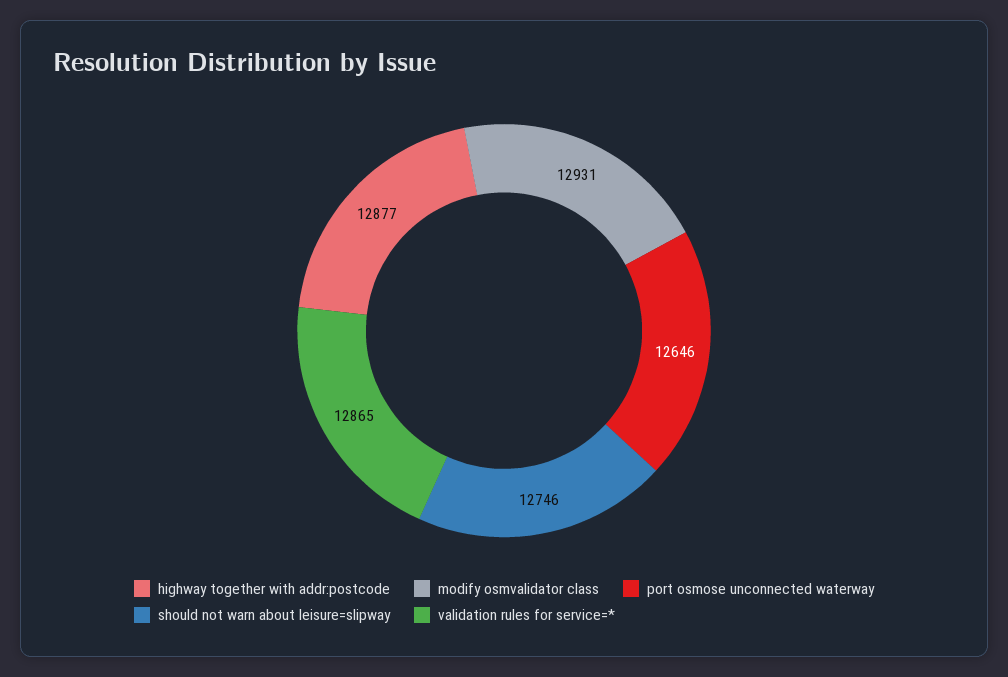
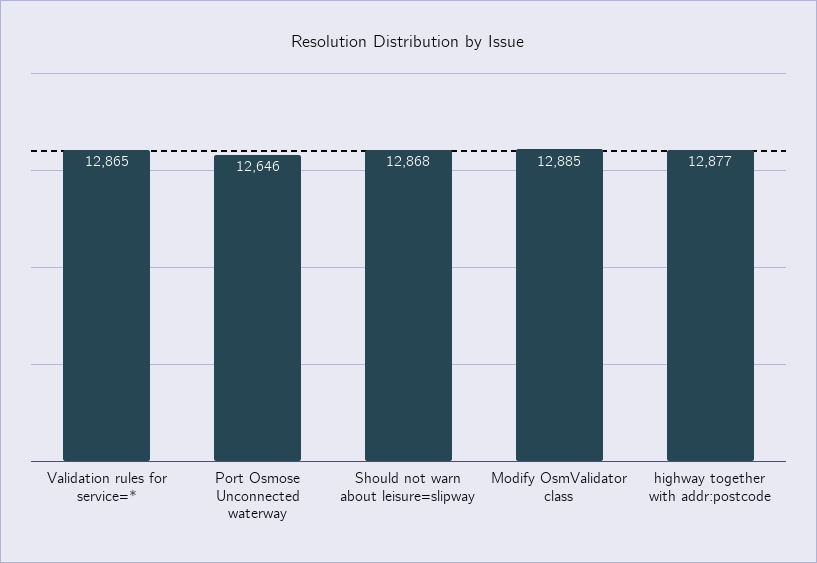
modify osmvalidator class: 12931 -> 12885
should not warn about leisure=slipway: 12746 -> 12868

